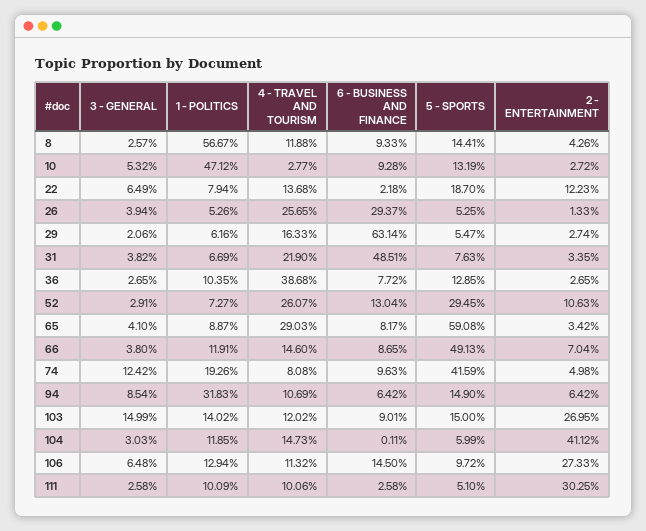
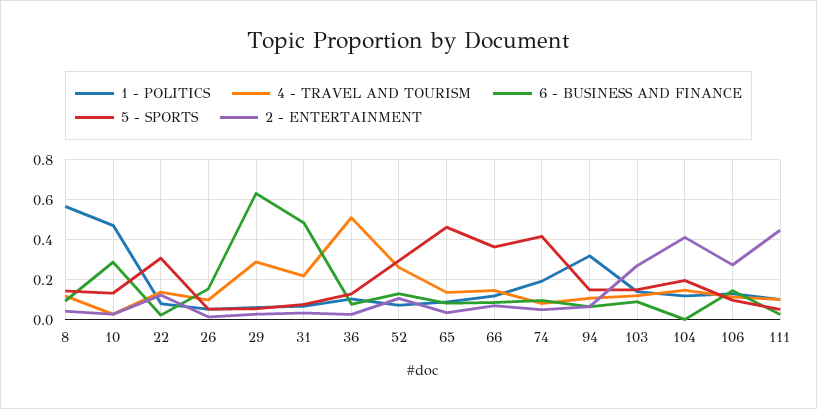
3 - GENERAL, 8: 0.0257 -> none
3 - GENERAL, 10: 0.0532 -> none
6 - BUSINESS AND FINANCE, 10: 0.0928 -> 0.3
3 - GENERAL, 22: 0.0649 -> none
5 - SPORTS, 22: 0.187 -> 0.3
3 - GENERAL, 26: 0.0394 -> none
4 - TRAVEL AND TOURISM, 26: 0.2565 -> 0.1
6 - BUSINESS AND FINANCE, 26: 0.2937 -> 0.15
3 - GENERAL, 29: 0.0206 -> none
4 - TRAVEL AND TOURISM, 29: 0.1633 -> 0.3
3 - GENERAL, 31: 0.0382 -> none
3 - GENERAL, 36: 0.0265 -> none
4 - TRAVEL AND TOURISM, 36: 0.3868 -> 0.5
3 - GENERAL, 52: 0.0291 -> none
3 - GENERAL, 65: 0.041 -> none
4 - TRAVEL AND TOURISM, 65: 0.2903 -> 0.15
5 - SPORTS, 65: 0.5908 -> 0.45
3 - GENERAL, 66: 0.038 -> none
5 - SPORTS, 66: 0.4913 -> 0.35
3 - GENERAL, 74: 0.1242 -> none
3 - GENERAL, 94: 0.0854 -> none
3 - GENERAL, 103: 0.1499 -> none
3 - GENERAL, 104: 0.0303 -> none
5 - SPORTS, 104: 0.0599 -> 0.2
3 - GENERAL, 106: 0.0648 -> none
3 - GENERAL, 111: 0.0258 -> none
2 - ENTERTAINMENT, 111: 0.3025 -> 0.45

